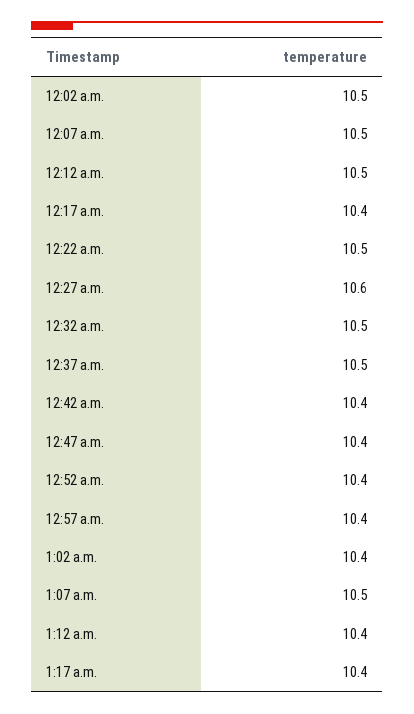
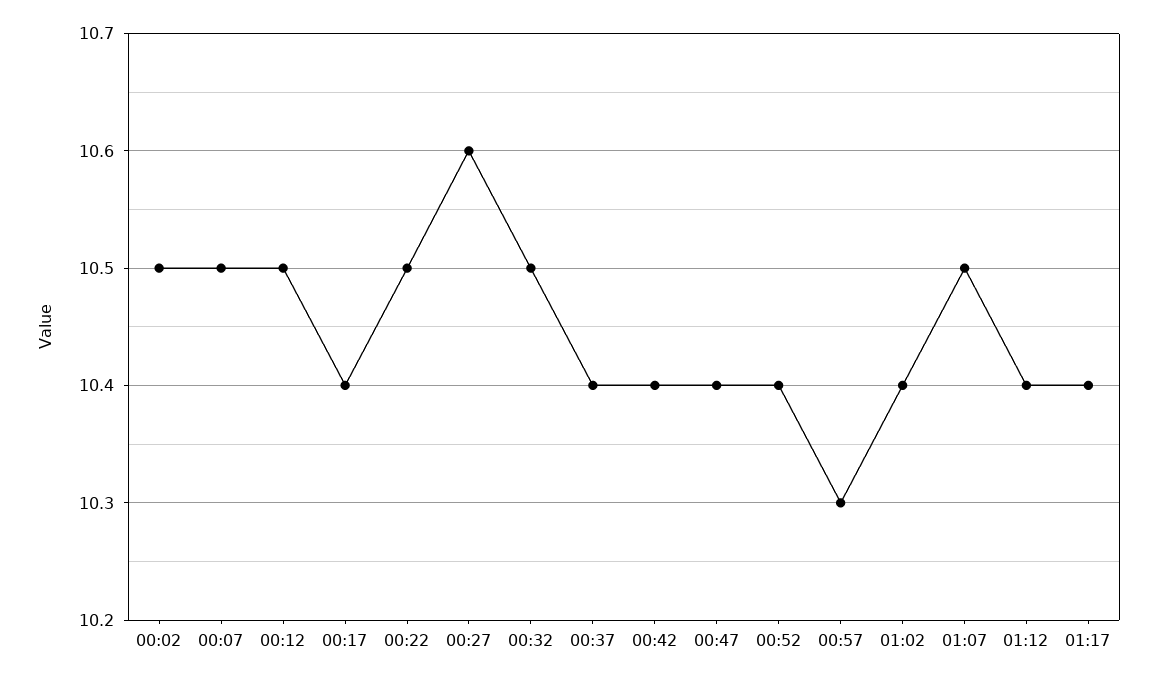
12:37 a.m.: 10.5 -> 10.4
12:57 a.m.: 10.4 -> 10.3

